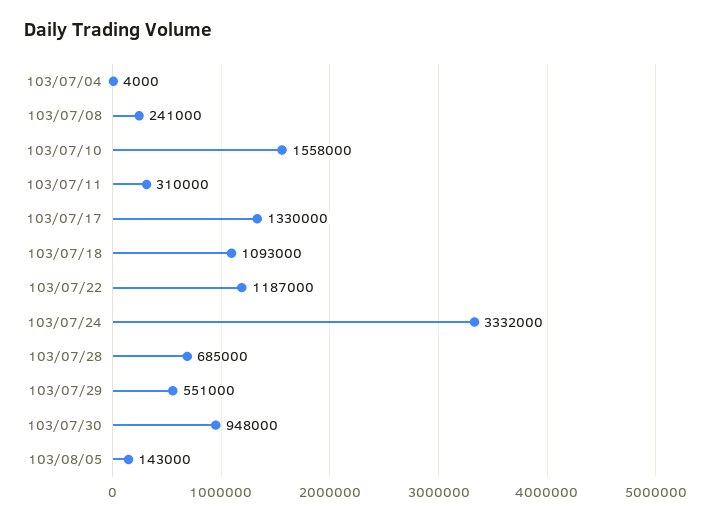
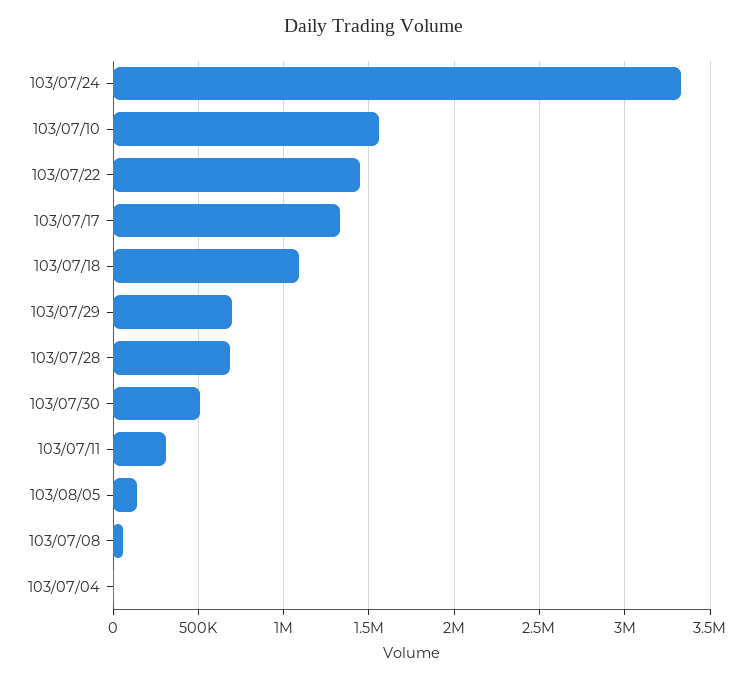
103/07/08: 241000 -> 50000
103/07/22: 1187000 -> 1450000
103/07/29: 551000 -> 700000
103/07/30: 948000 -> 500000

